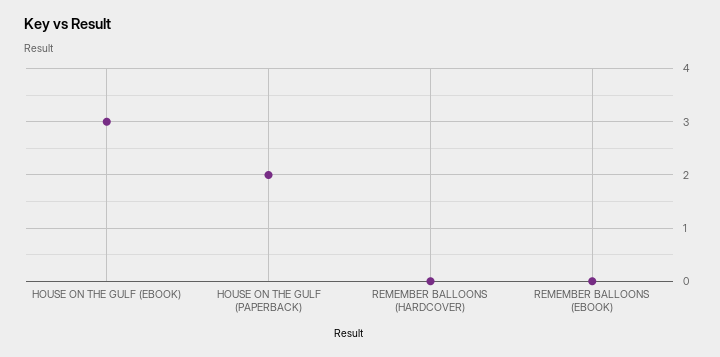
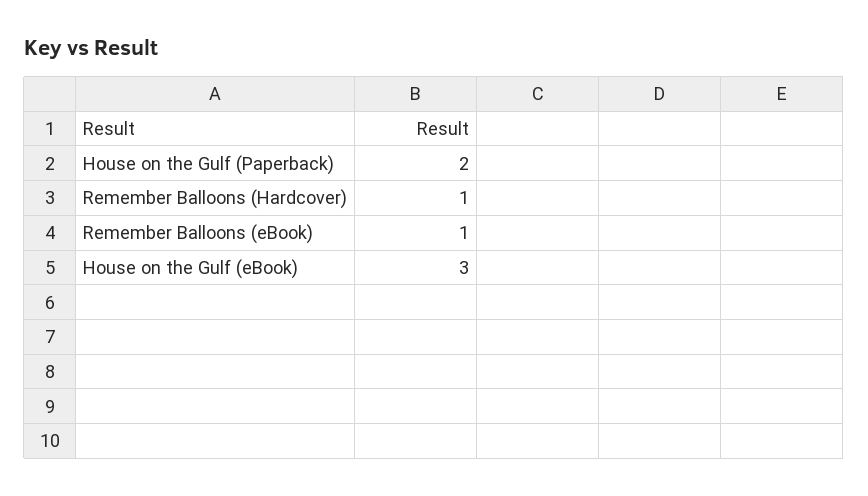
REMEMBER BALLOONS (HARDCOVER): 0 -> 1
REMEMBER BALLOONS (EBOOK): 0 -> 1

